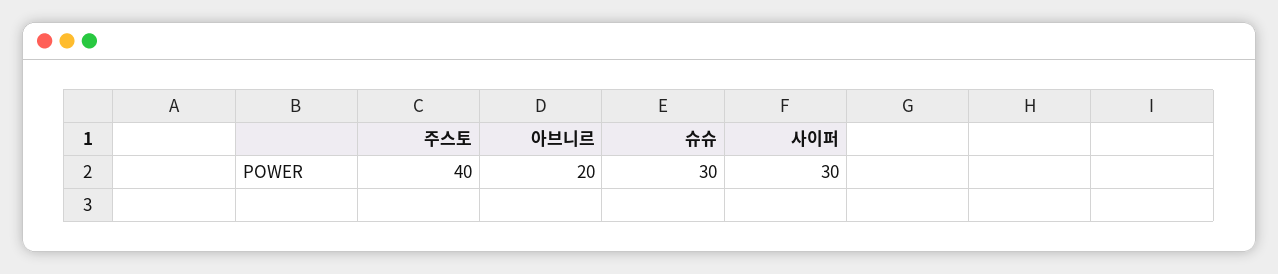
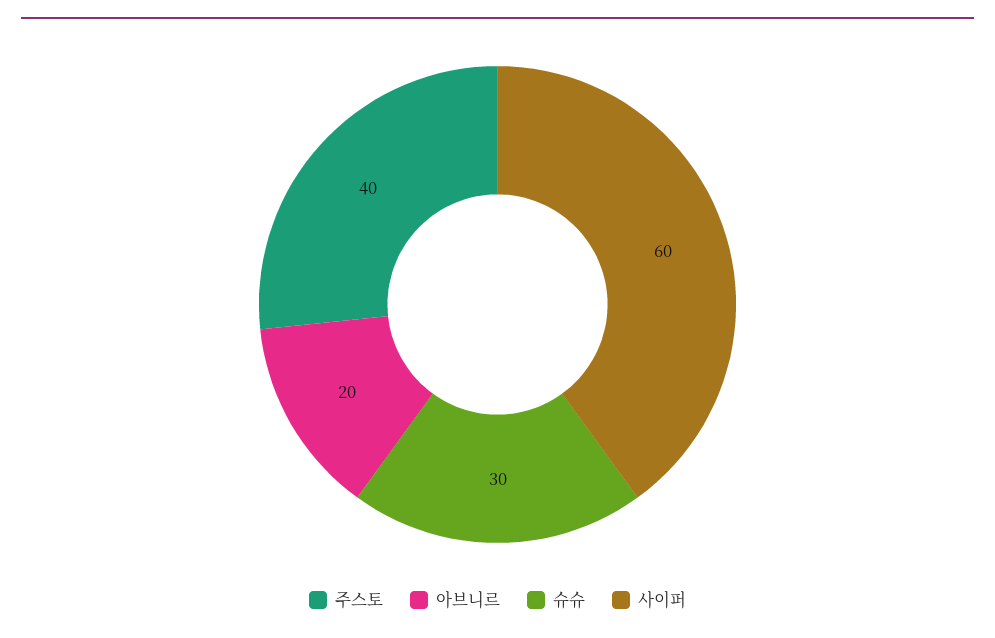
사이퍼: 30 -> 60

